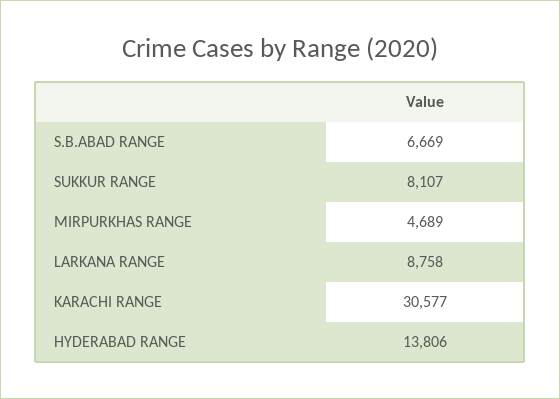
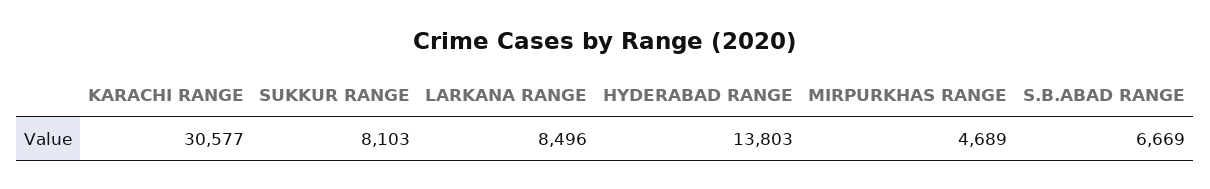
SUKKUR RANGE: 8107 -> 8103
LARKANA RANGE: 8758 -> 8496
HYDERABAD RANGE: 13806 -> 13803

